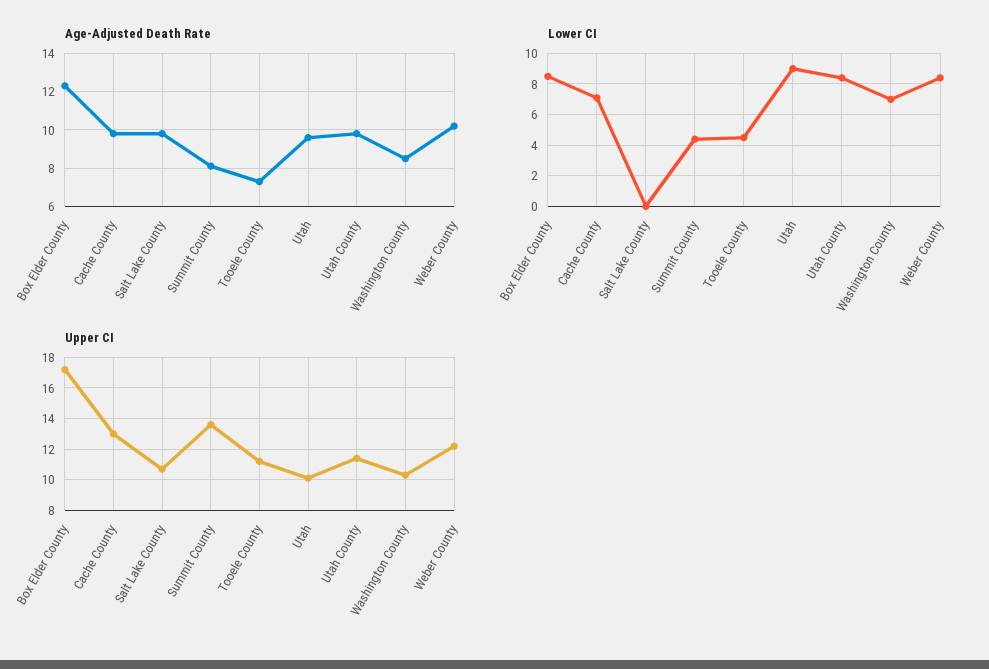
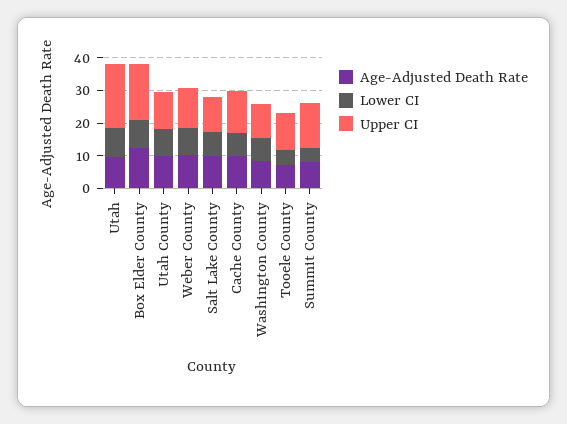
Lower CI, Salt Lake County: 0 -> 7.5
Upper CI, Utah: 10 -> 20

